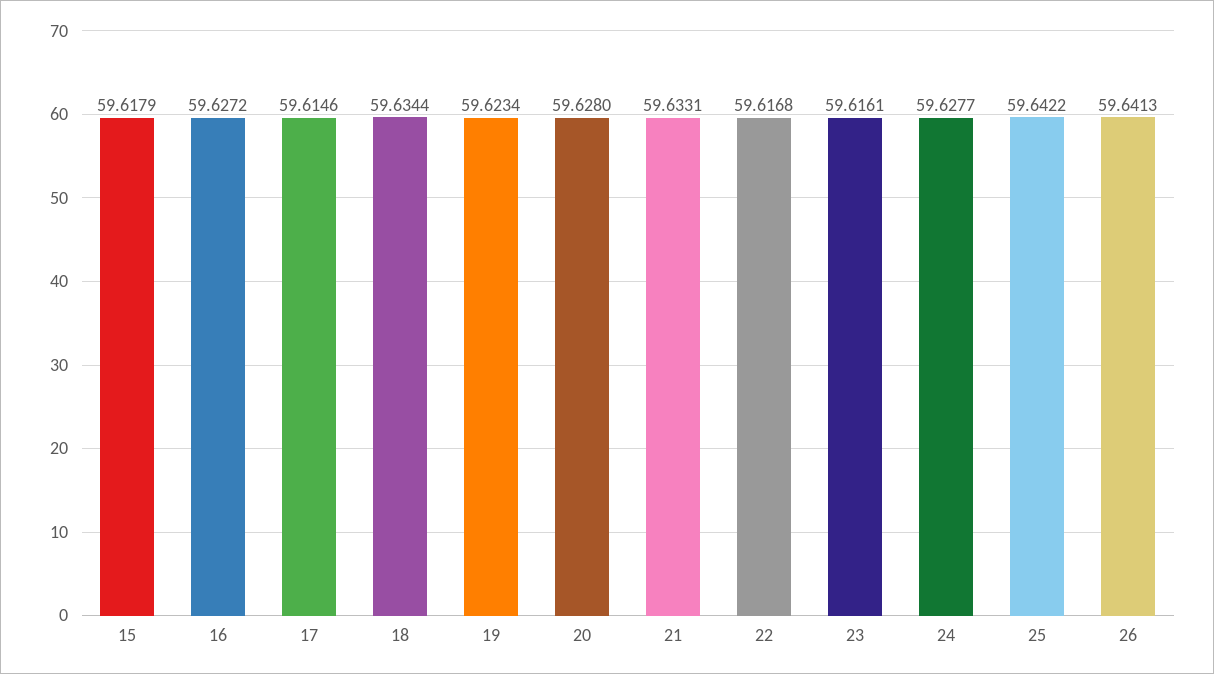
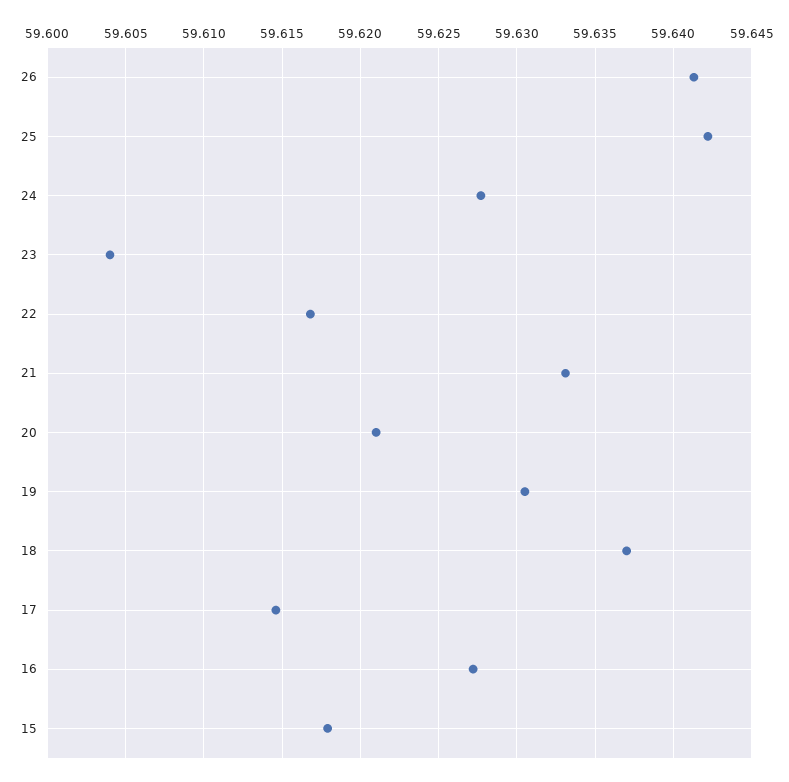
18: 59.6344 -> 59.637
19: 59.6234 -> 59.6305
20: 59.628 -> 59.621
23: 59.6161 -> 59.604

